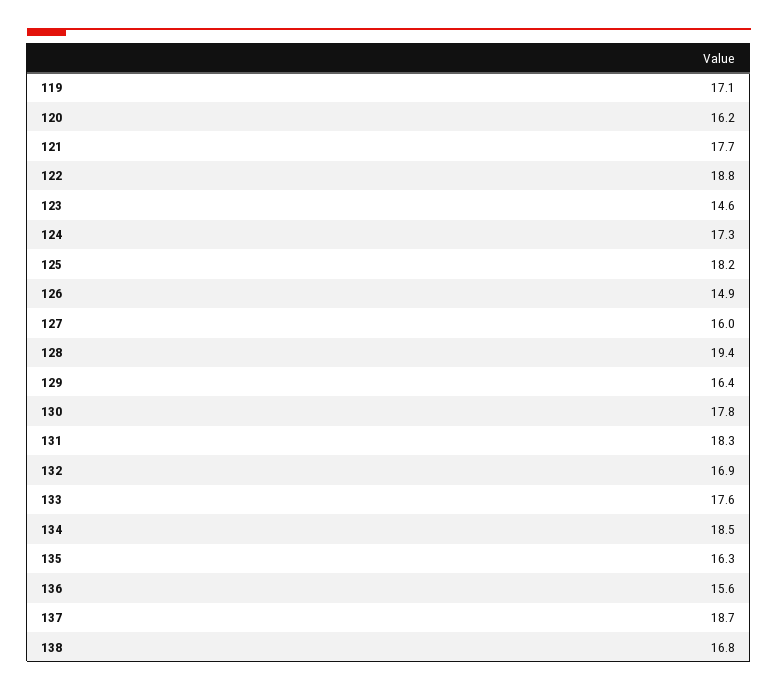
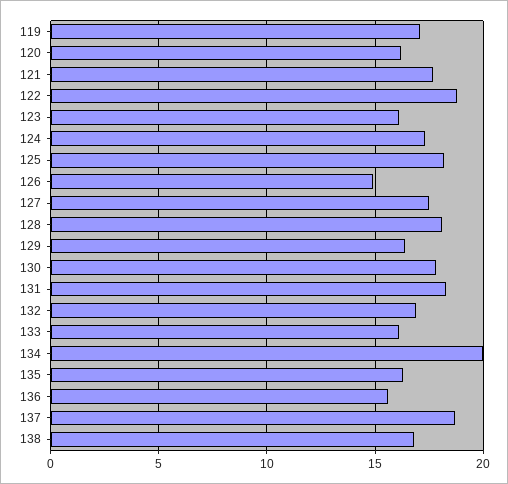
123: 14.6 -> 16
127: 16 -> 17.5
128: 19.4 -> 18
133: 17.6 -> 16
134: 18.5 -> 20

